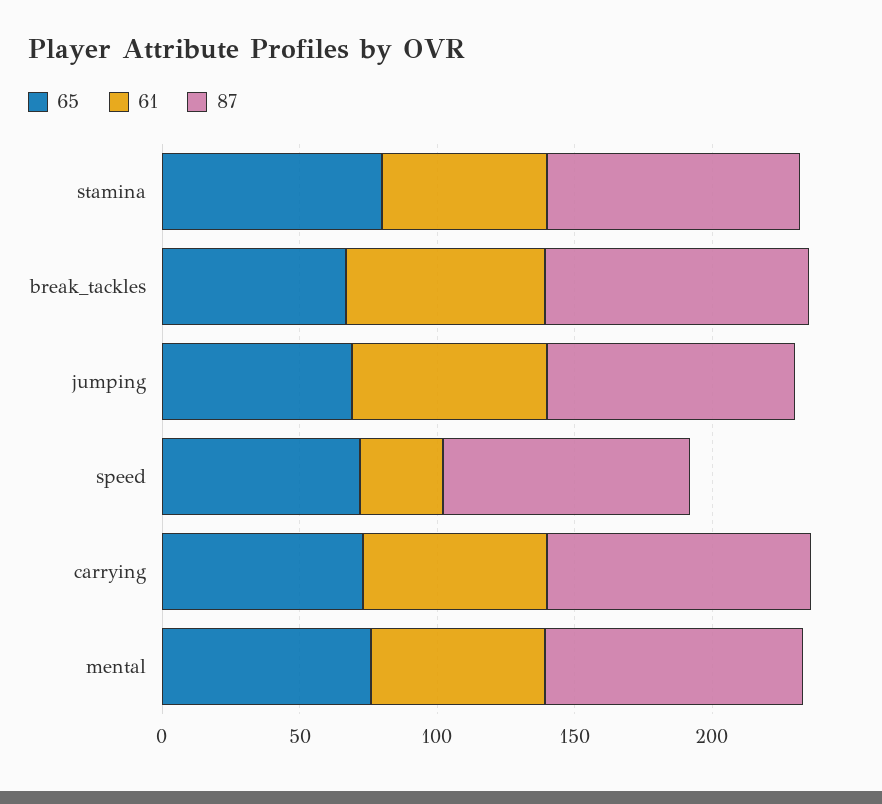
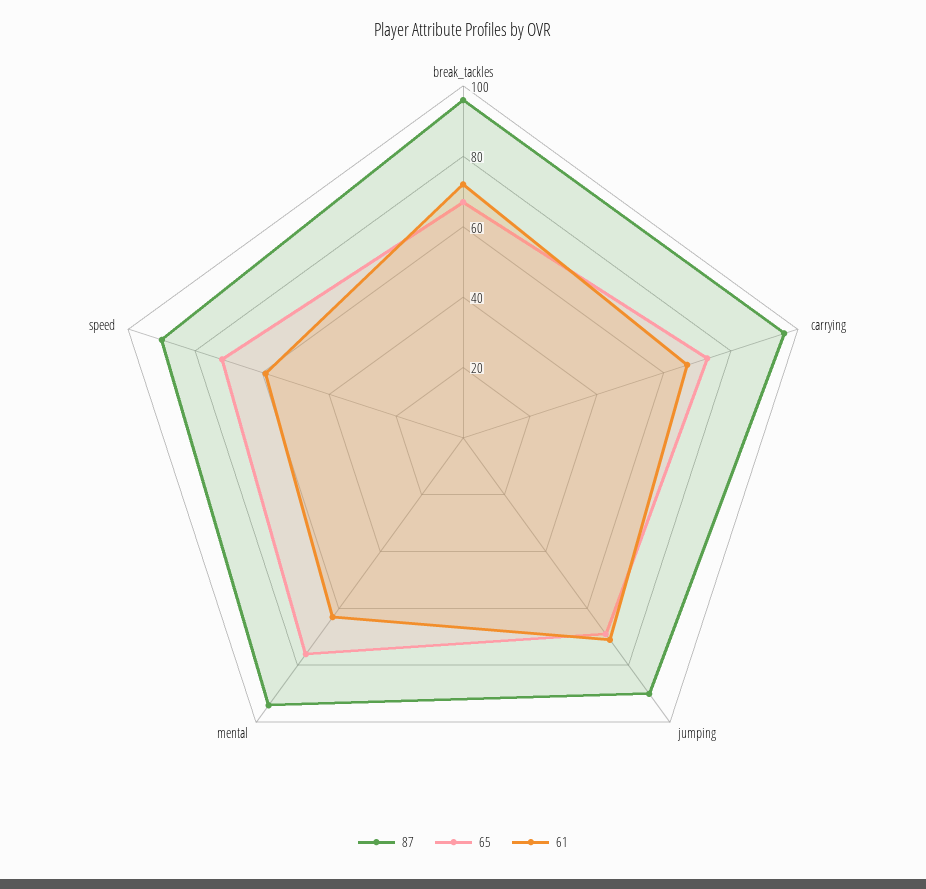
65, stamina: 80 -> none
61, stamina: 60 -> none
87, stamina: 90 -> none
61, speed: 30 -> 60

